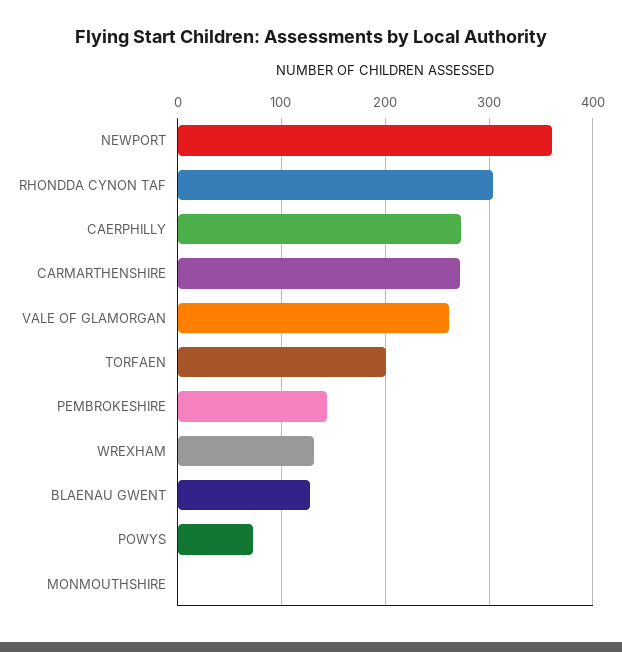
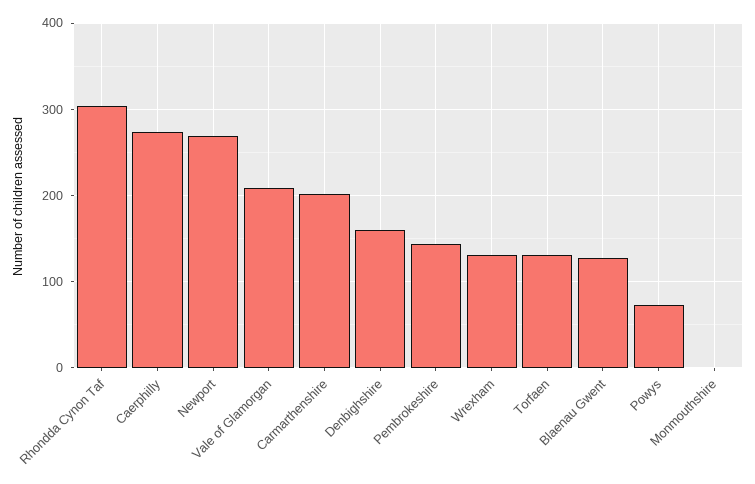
NEWPORT: 360 -> 270
CARMARTHENSHIRE: 270 -> 200
VALE OF GLAMORGAN: 260 -> 210
TORFAEN: 200 -> 130
Denbighshire: none -> 160

